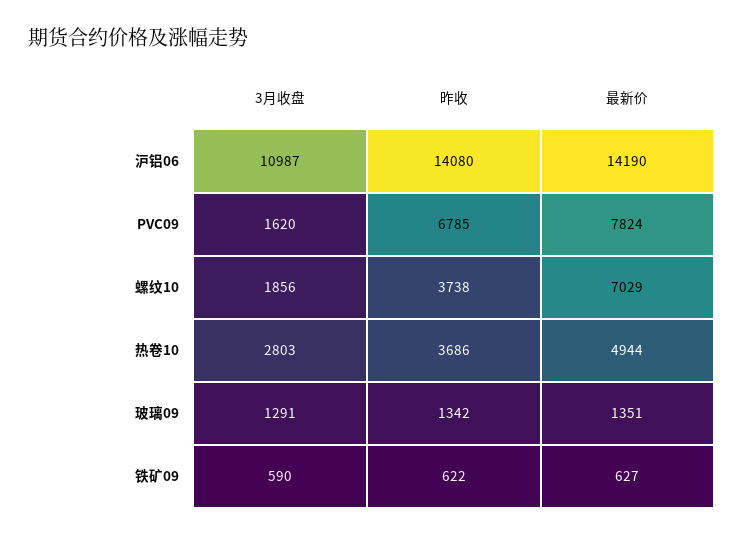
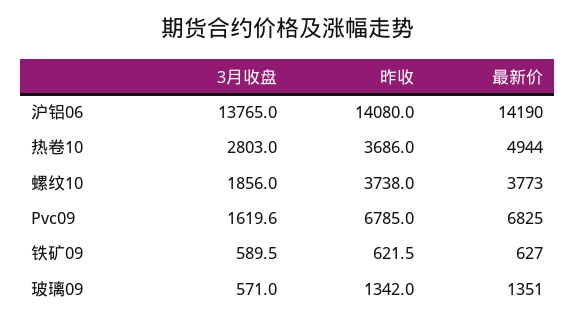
3月收盘, 沪铝06: 10987 -> 13765
最新价, PVC09: 7824 -> 6825
最新价, 螺纹10: 7029 -> 3773
3月收盘, 玻璃09: 1291 -> 571

